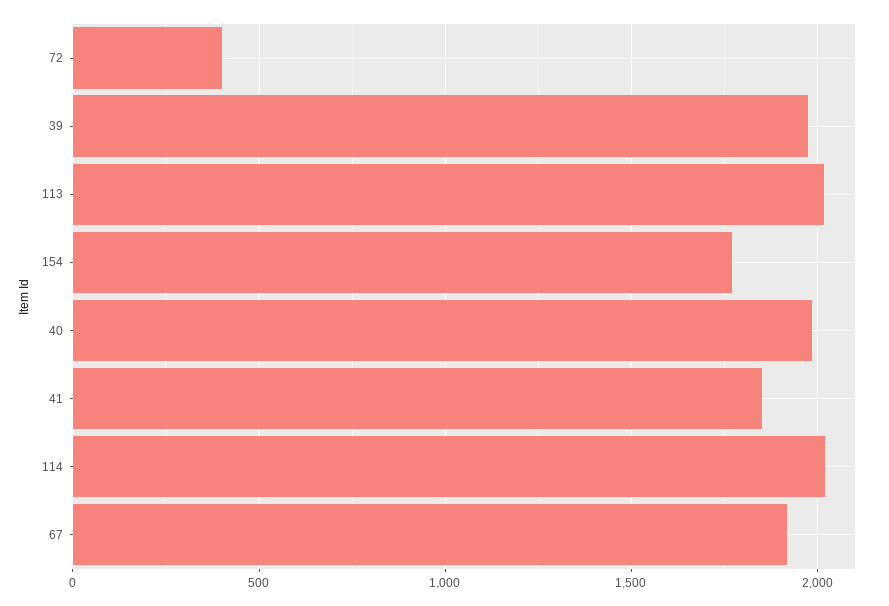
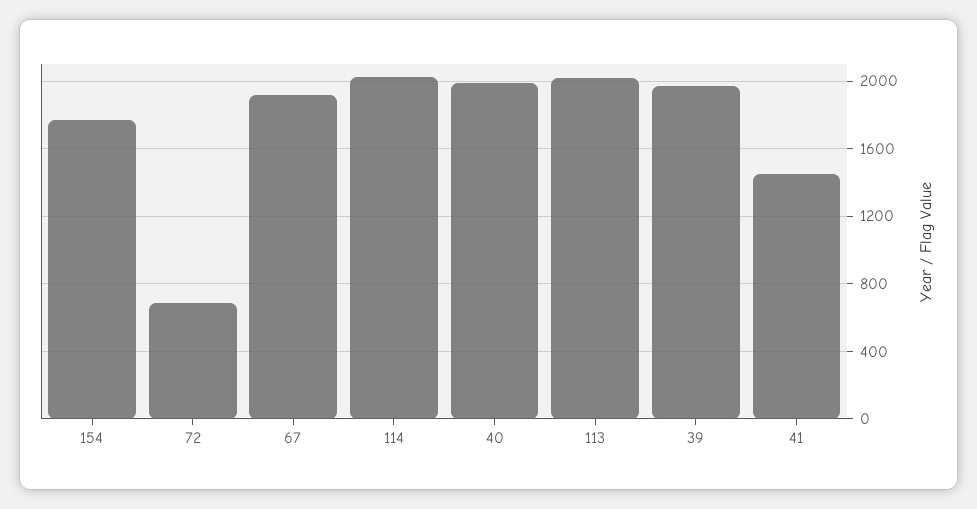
72: 400 -> 700
41: 1850 -> 1450

